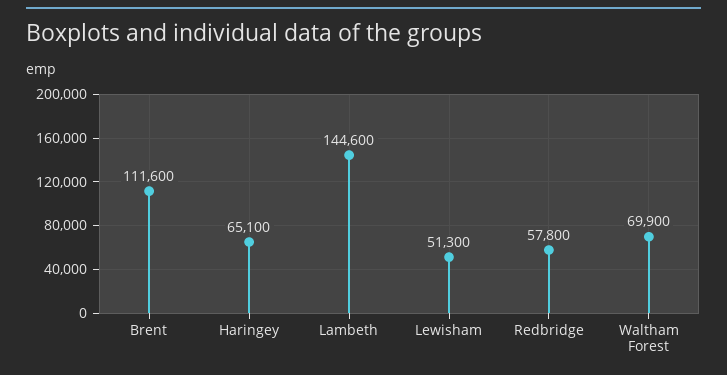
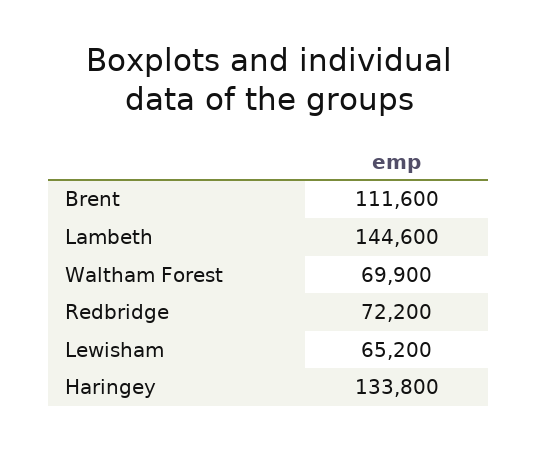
Haringey: 65100 -> 133800
Lewisham: 51300 -> 65200
Redbridge: 57800 -> 72200

